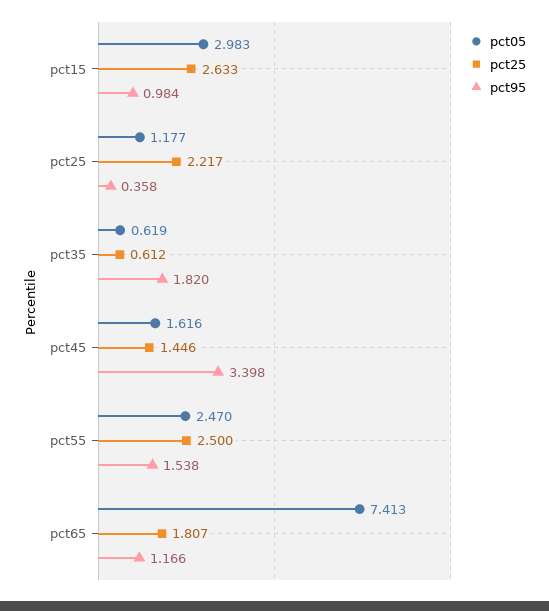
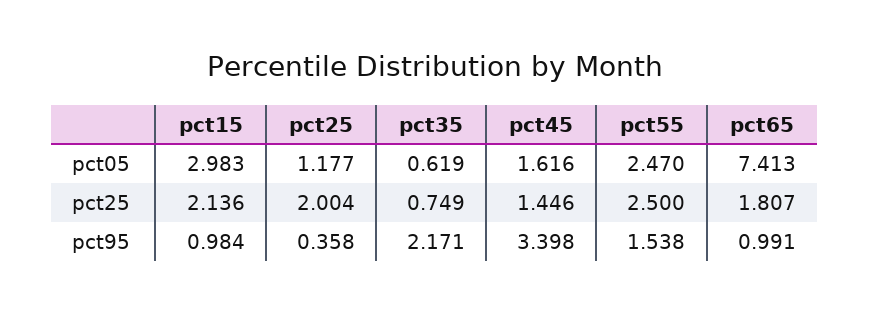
pct25, pct15: 2.633 -> 2.136
pct25, pct25: 2.217 -> 2.004
pct25, pct35: 0.612 -> 0.749
pct95, pct35: 1.82 -> 2.171
pct95, pct65: 1.166 -> 0.991

